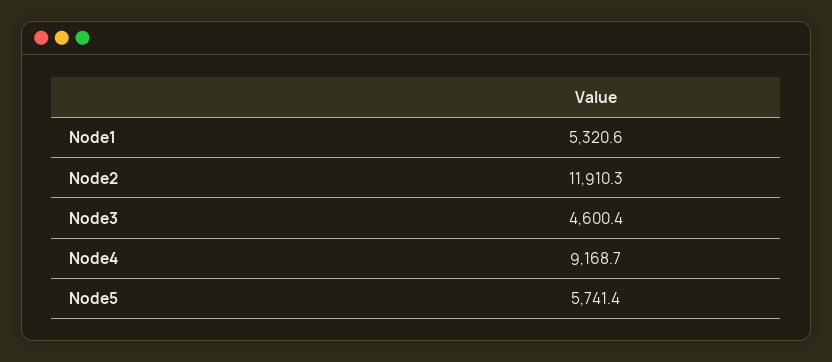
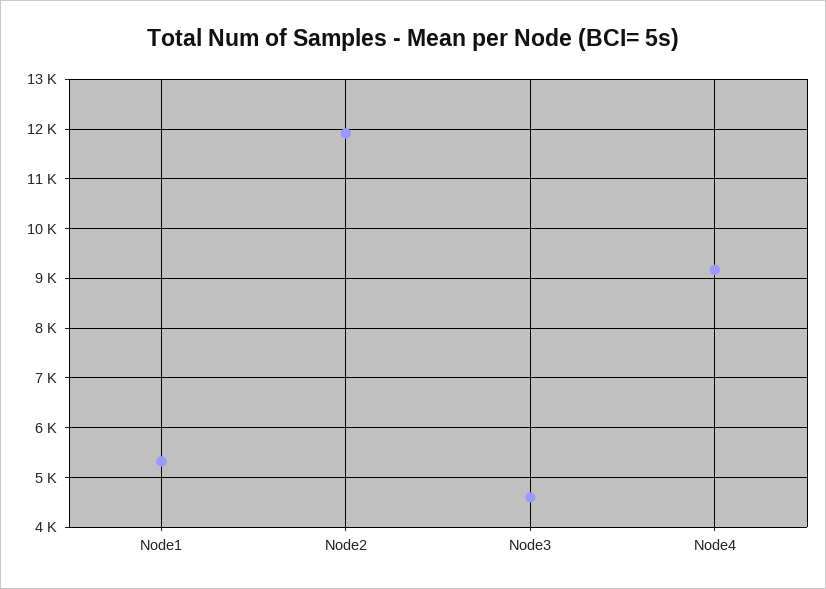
Node5: 5741.4 -> none

